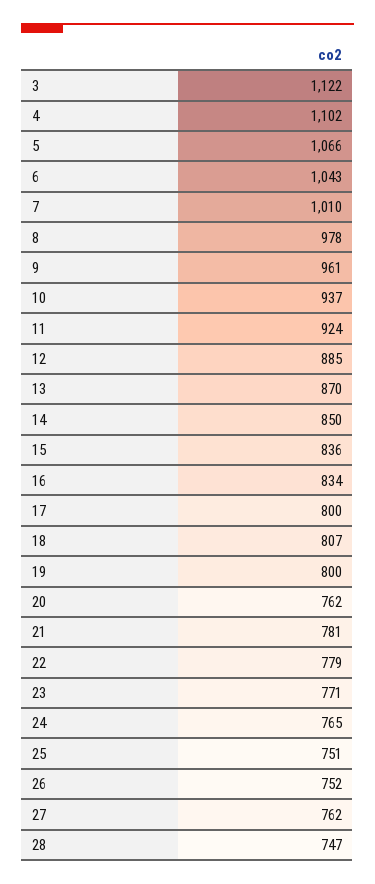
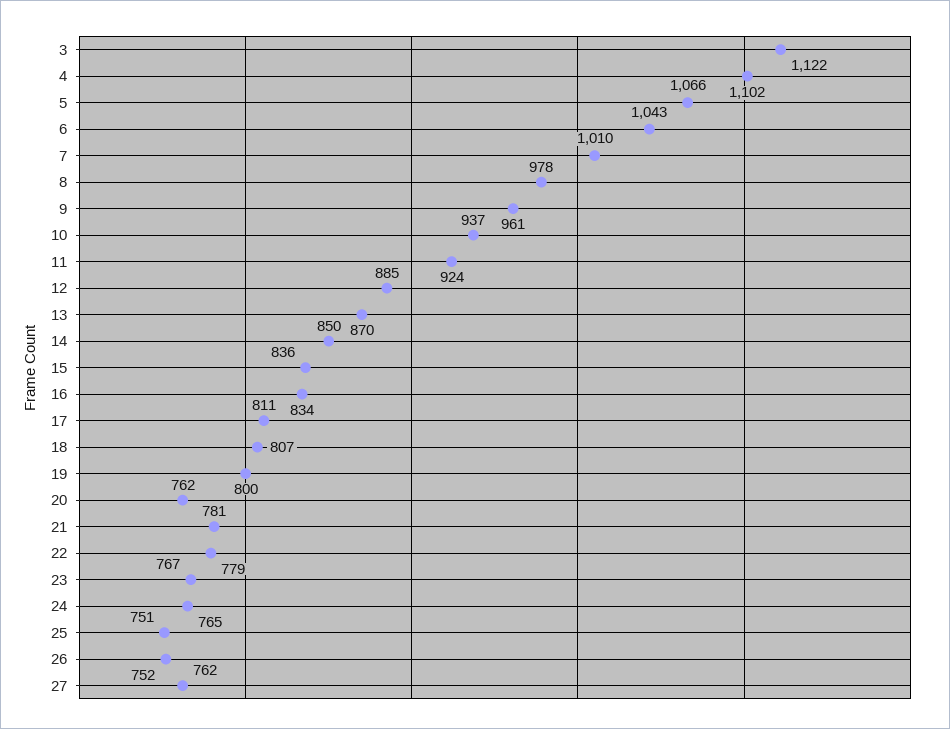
17: 800 -> 811
23: 771 -> 767
28: 747 -> none

